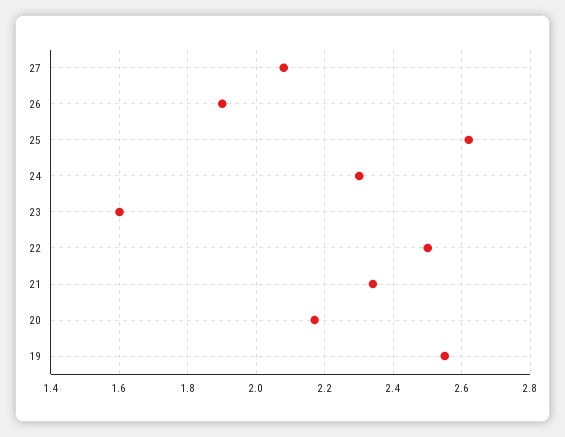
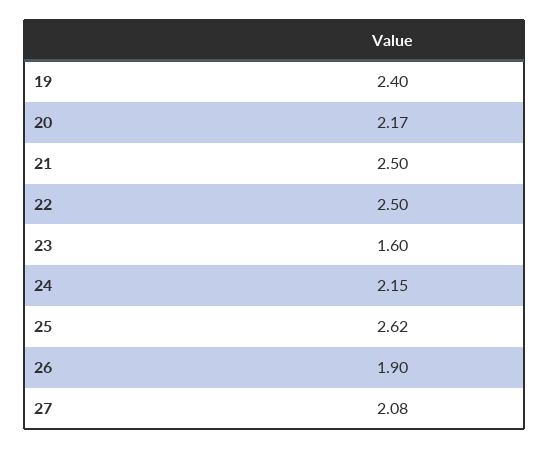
24: 2.3 -> 2.15
21: 2.35 -> 2.5
19: 2.55 -> 2.4

